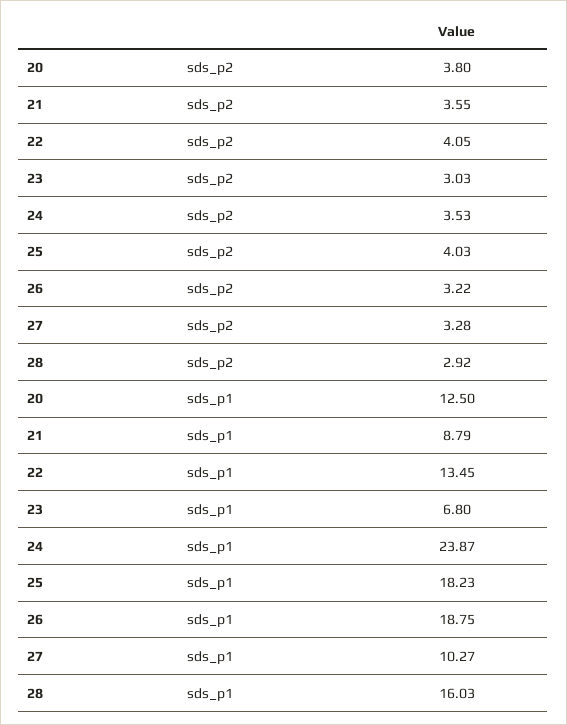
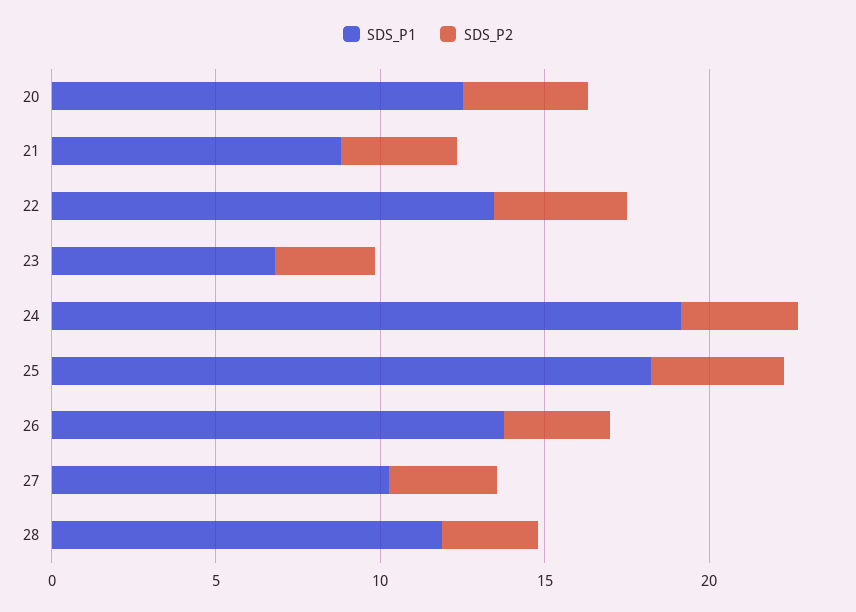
sds_p1, 24: 23.87 -> 19
sds_p1, 26: 18.75 -> 14
sds_p1, 28: 16.03 -> 12

